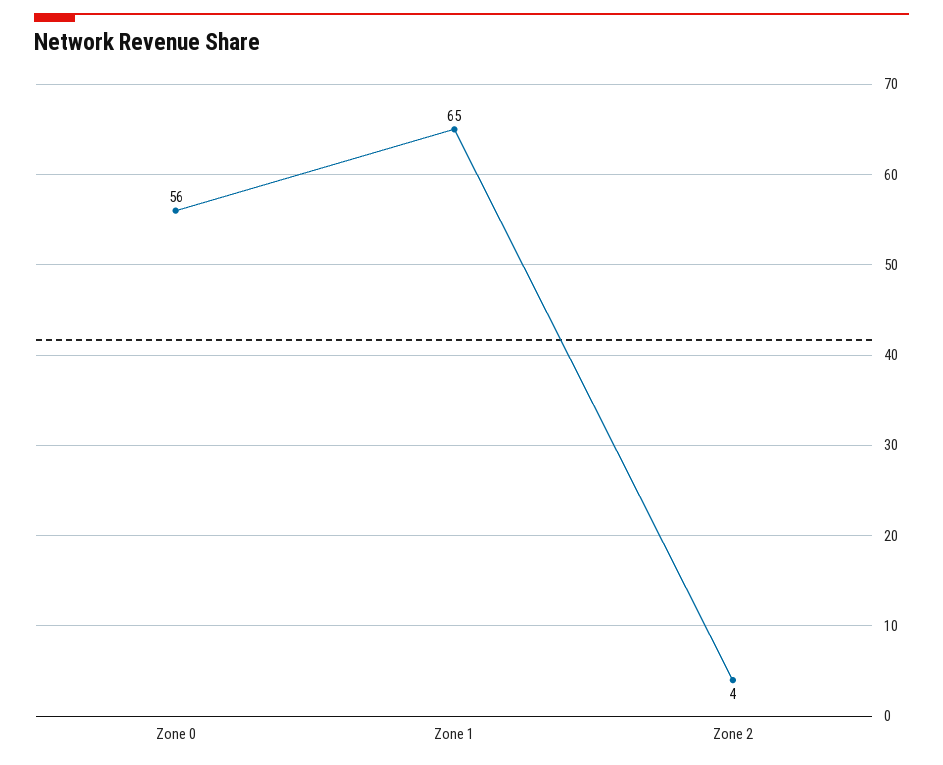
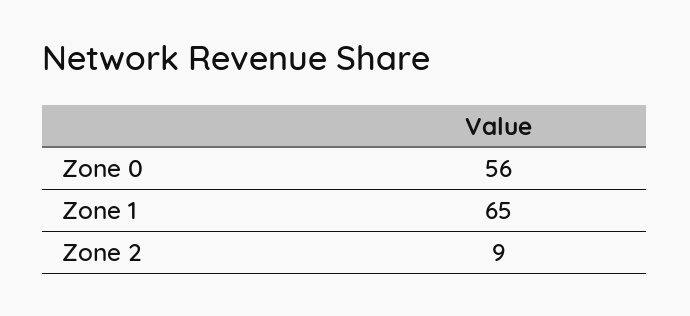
Zone 2: 4 -> 9

